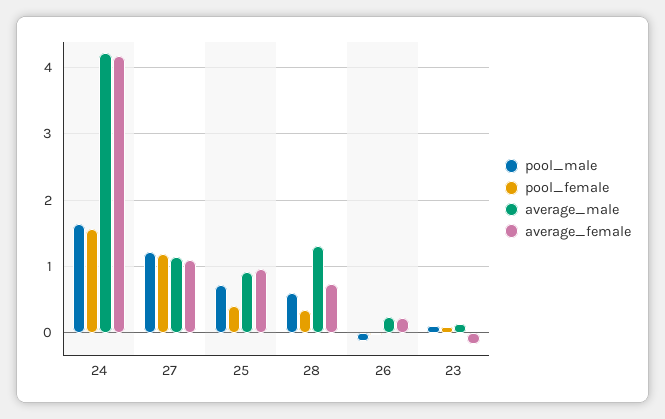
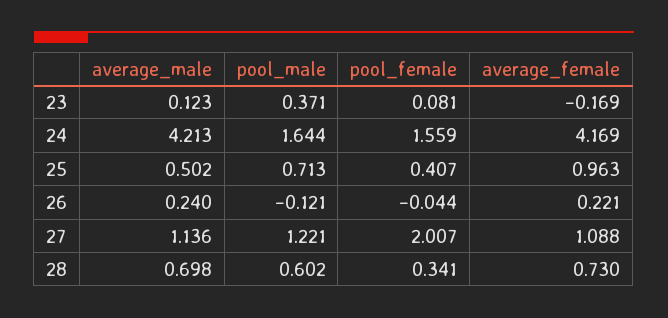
pool_female, 27: 1.2 -> 2.007
average_male, 25: 0.9 -> 0.502
average_male, 28: 1.3 -> 0.698
pool_male, 23: 0.1 -> 0.371

